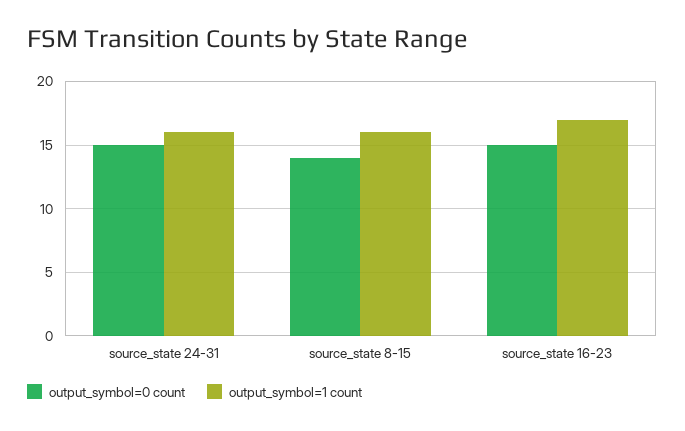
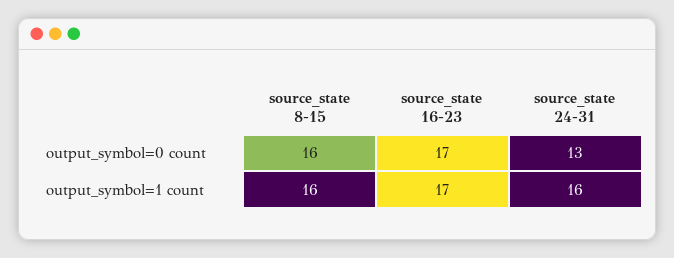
output_symbol=0 count, source_state 24-31: 15 -> 13
output_symbol=0 count, source_state 8-15: 14 -> 16
output_symbol=0 count, source_state 16-23: 15 -> 17

